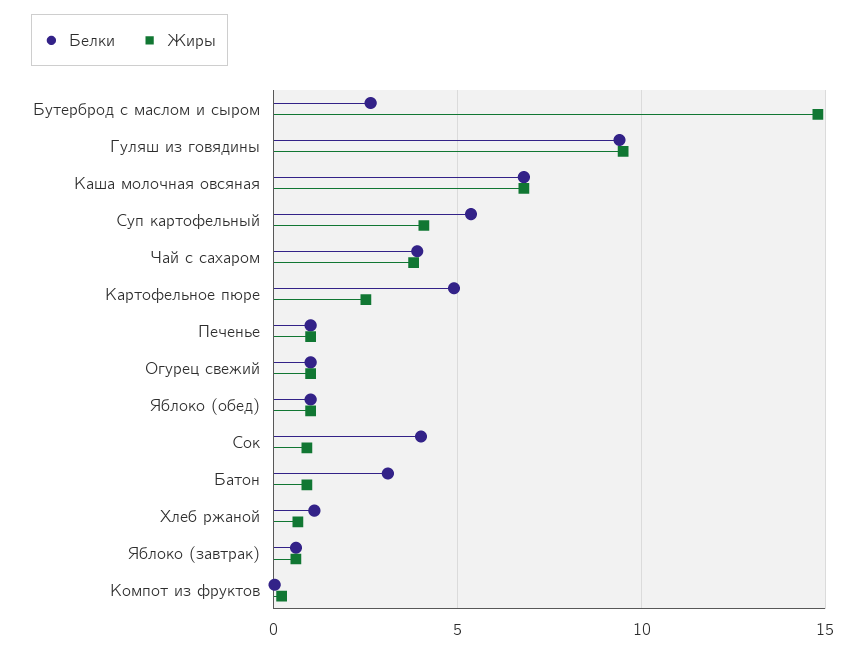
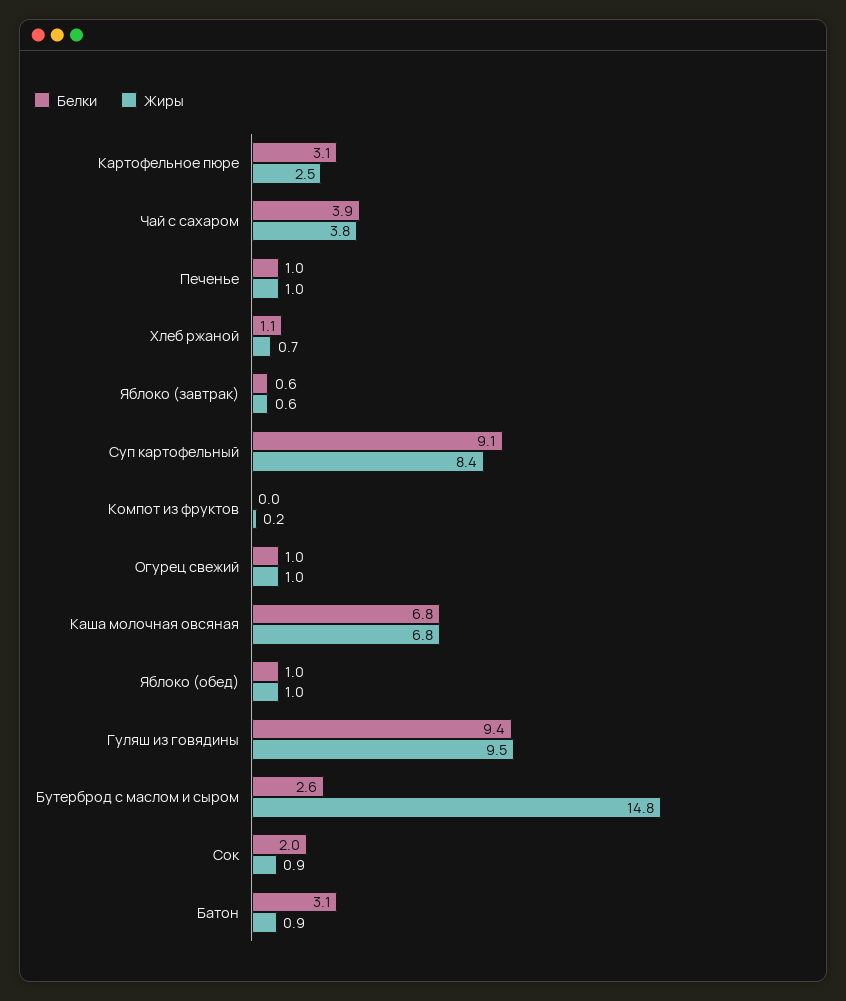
Белки, Суп картофельный: 5.5 -> 9.1
Жиры, Суп картофельный: 4 -> 8.4
Белки, Картофельное пюре: 5 -> 3.1
Белки, Сок: 4 -> 2

